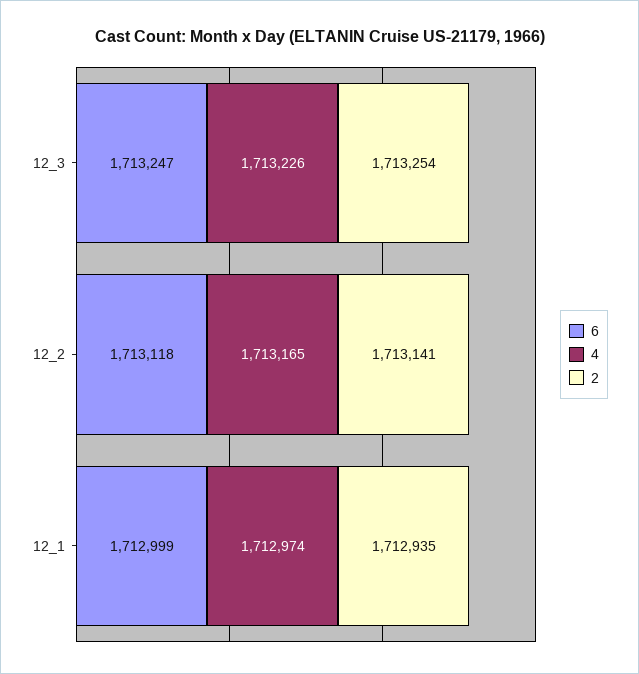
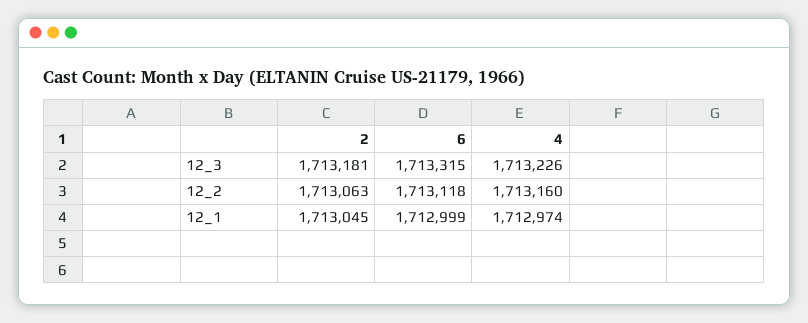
6, 12_3: 1713247 -> 1713315
2, 12_3: 1713254 -> 1713181
4, 12_2: 1713165 -> 1713160
2, 12_2: 1713141 -> 1713063
2, 12_1: 1712935 -> 1713045

